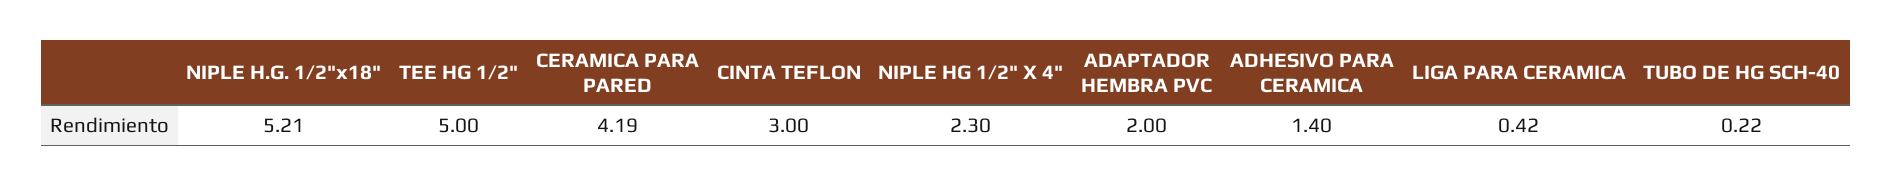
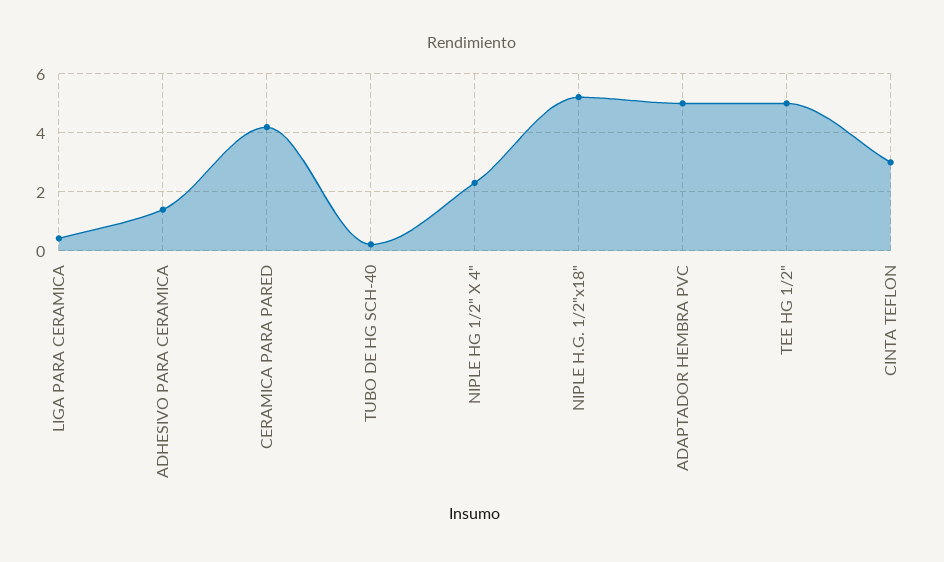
ADAPTADOR HEMBRA PVC: 2 -> 5

